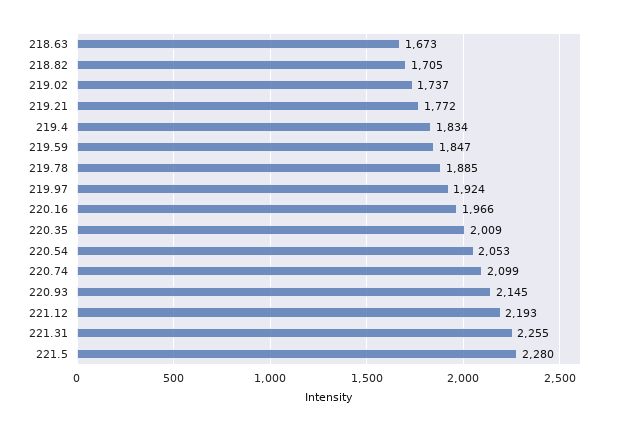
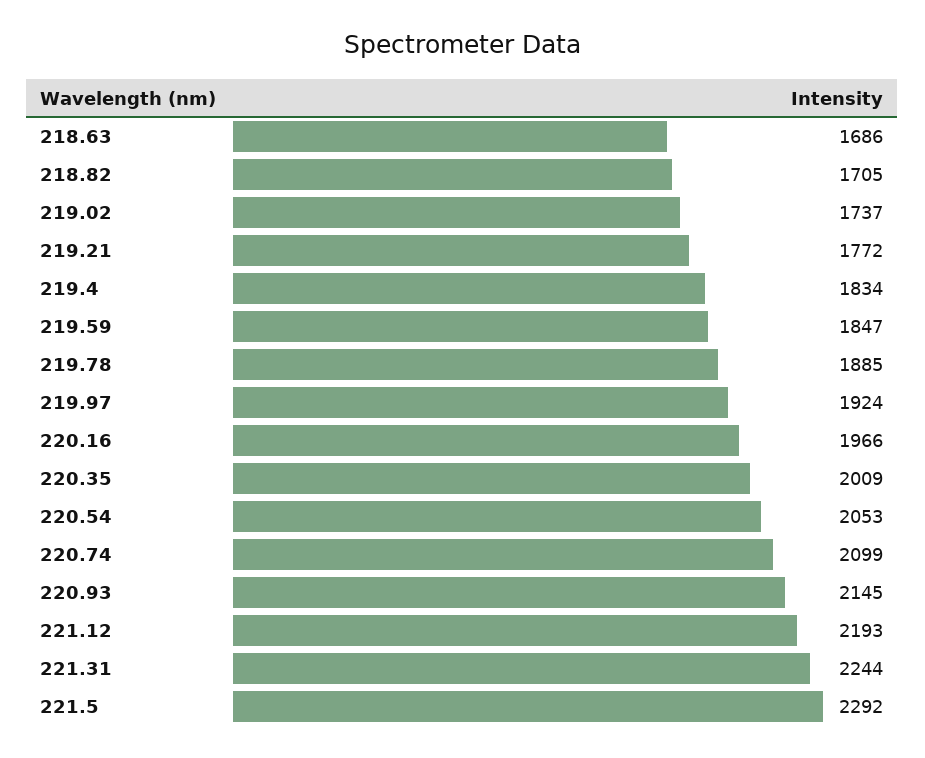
218.63: 1673 -> 1686
221.31: 2255 -> 2244
221.5: 2280 -> 2292

